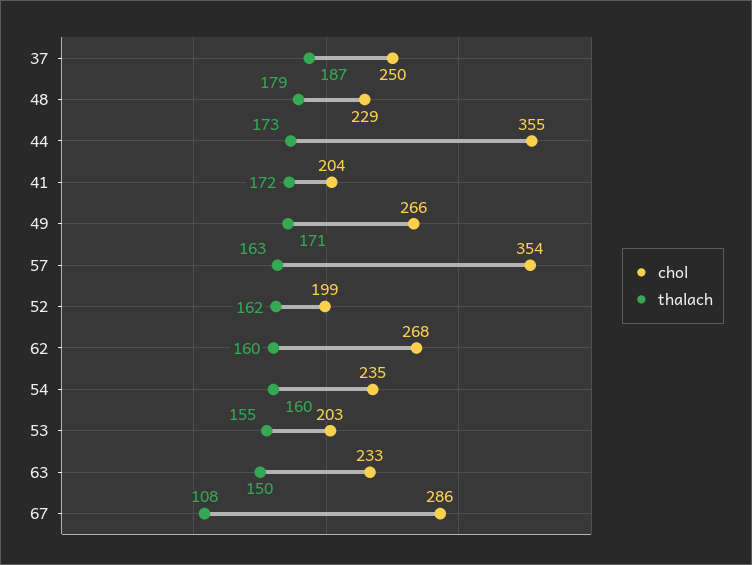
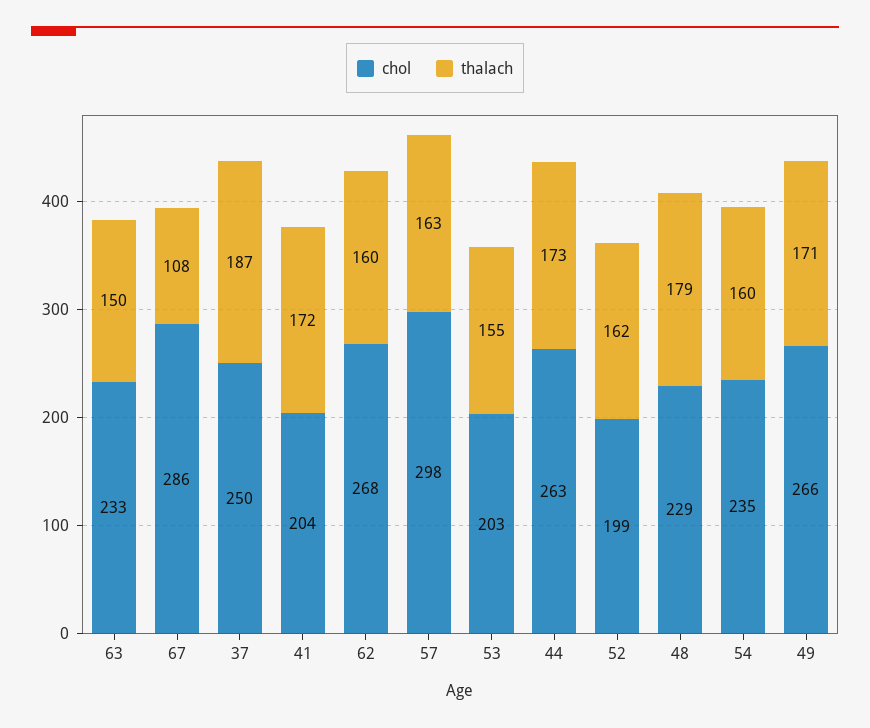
chol, 44: 355 -> 263
chol, 57: 354 -> 298

